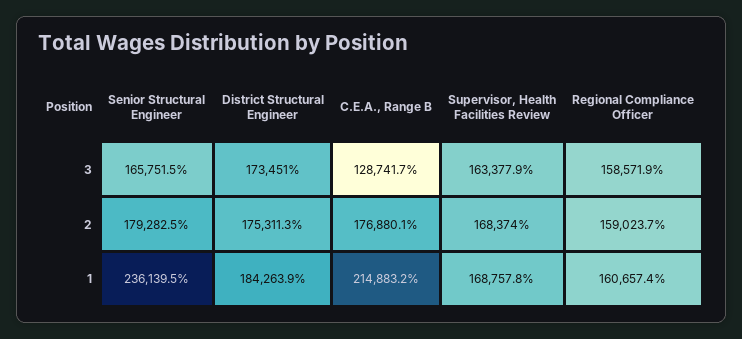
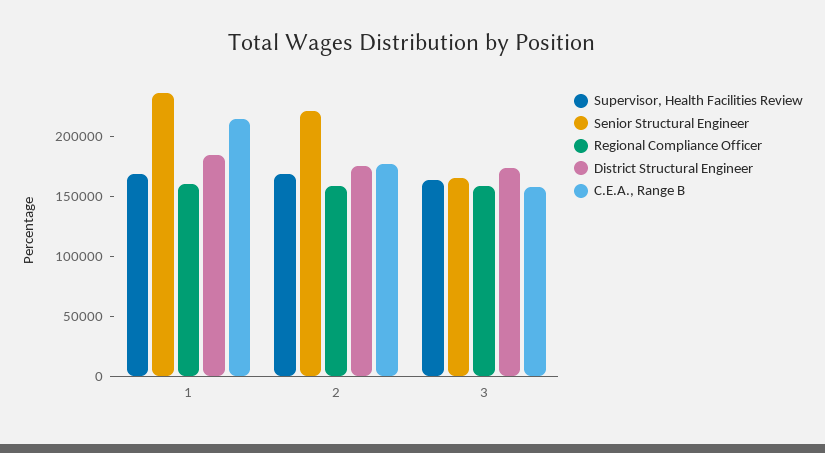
C.E.A., Range B, 3: 128741.7 -> 160000
Senior Structural Engineer, 2: 179282.5 -> 220000

